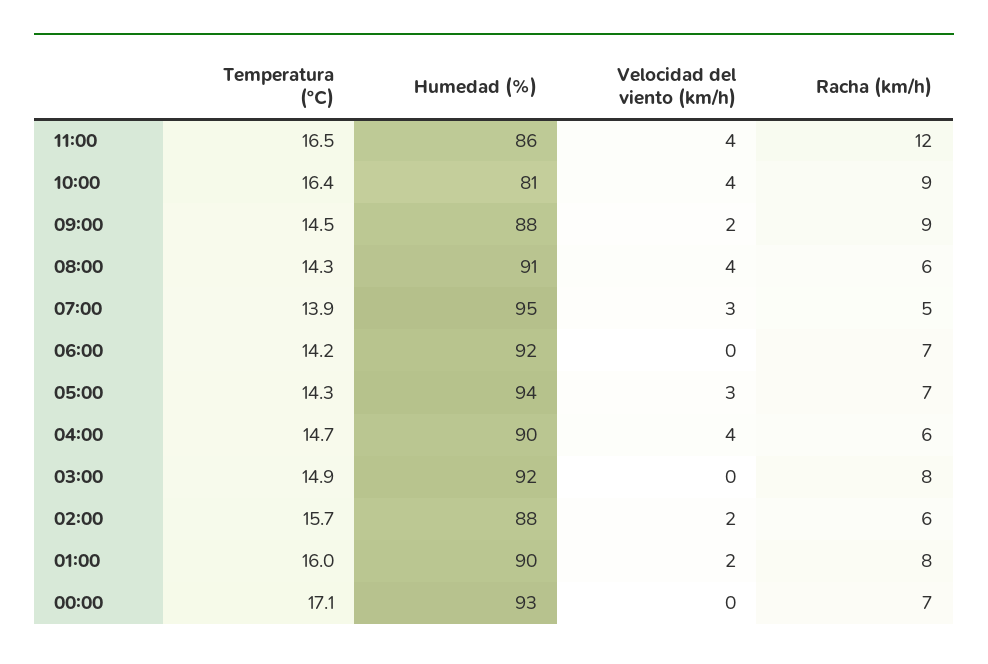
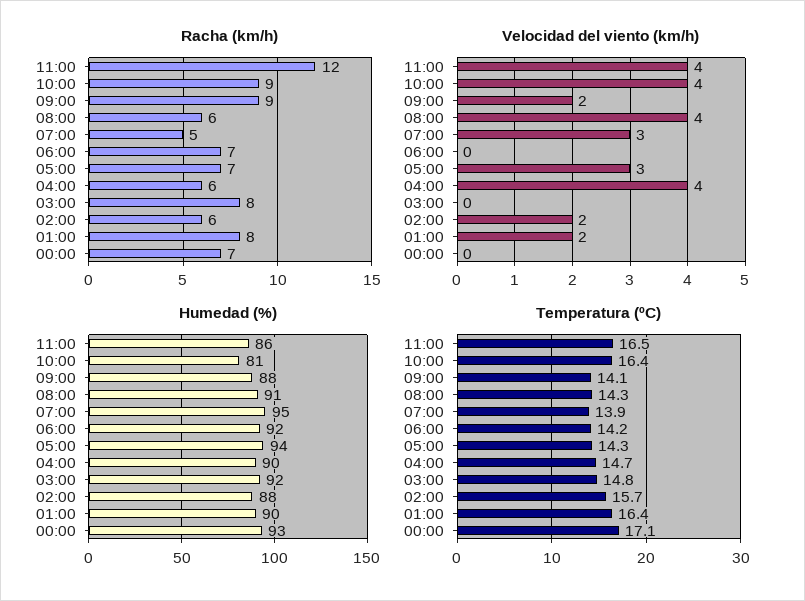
Temperatura (ºC), 09:00: 14.5 -> 14.1
Temperatura (ºC), 03:00: 14.9 -> 14.8
Temperatura (ºC), 01:00: 16 -> 16.4

